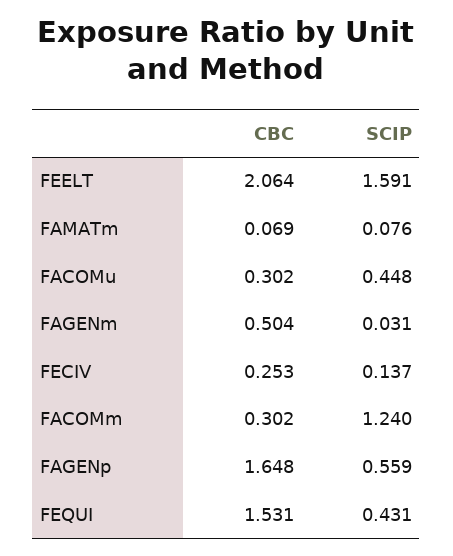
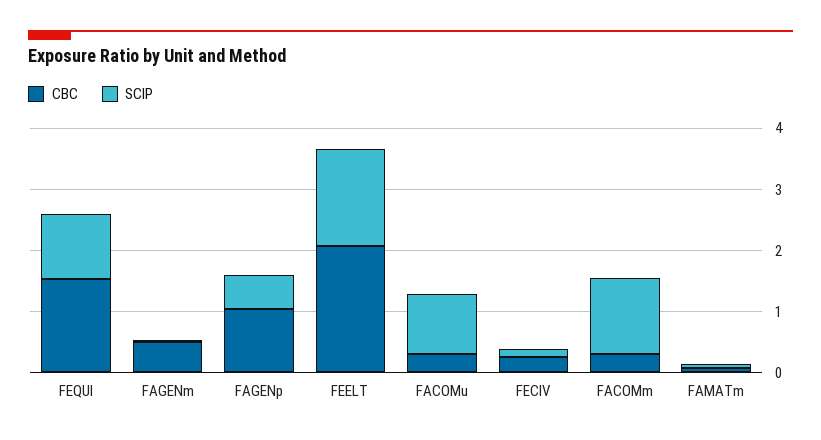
SCIP, FACOMu: 0.448 -> 1
CBC, FAGENp: 1.648 -> 1
SCIP, FEQUI: 0.431 -> 1

